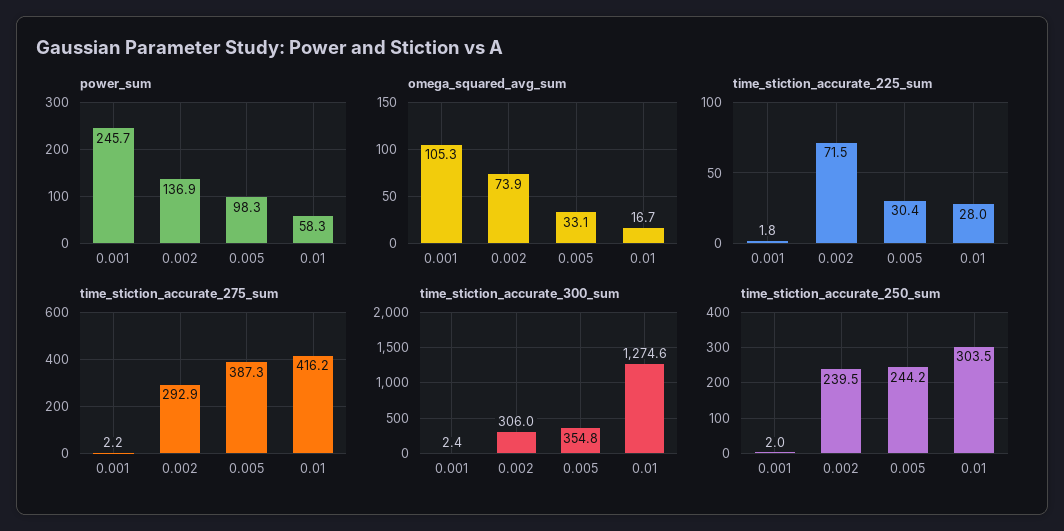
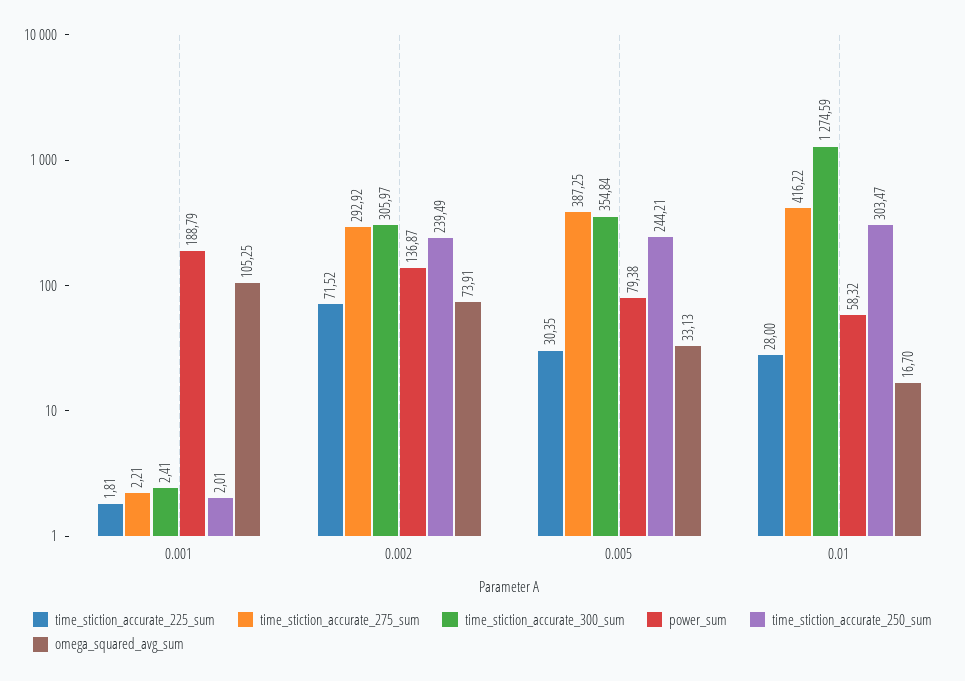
power_sum, 0.001: 245.7 -> 188.79
power_sum, 0.005: 98.3 -> 79.38

